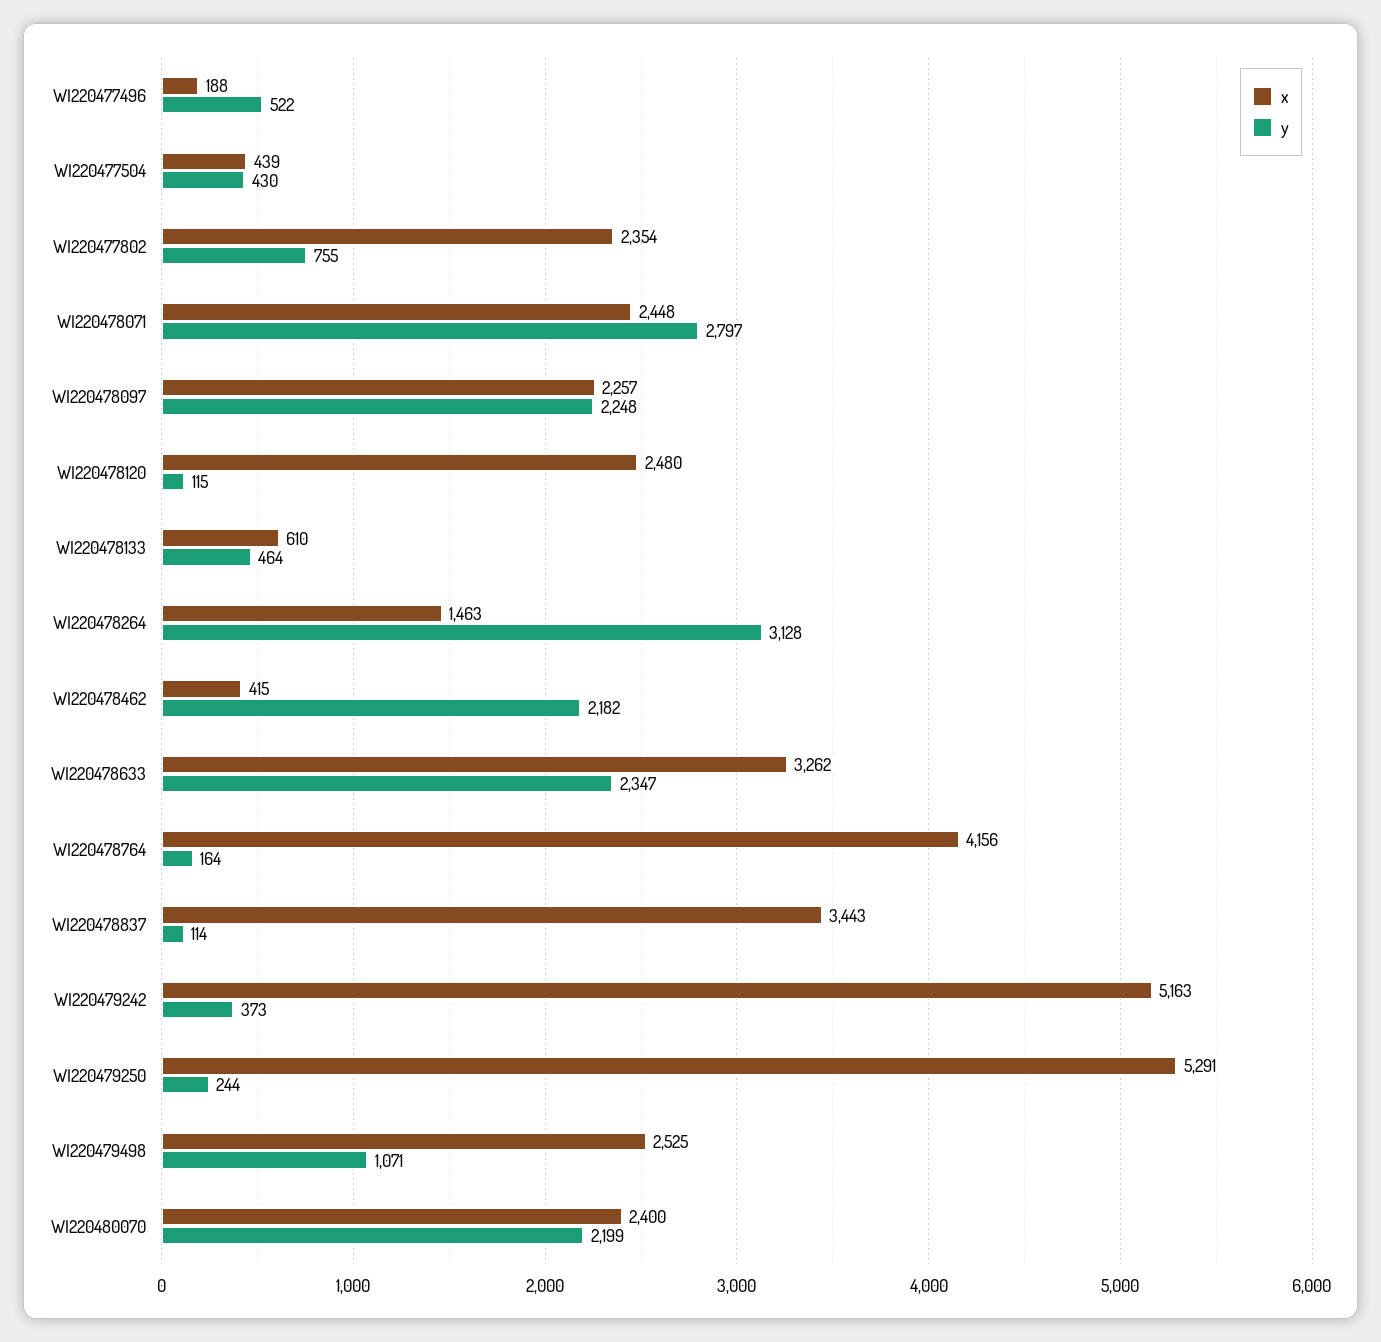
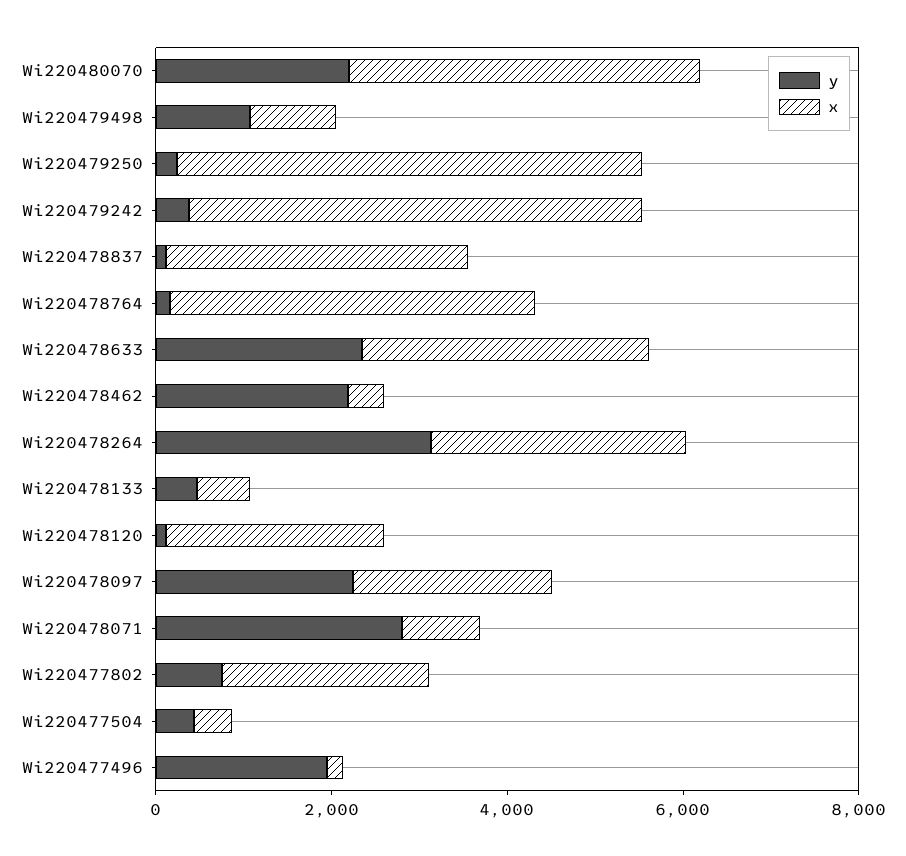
y, WI220477496: 522 -> 2000
x, WI220478071: 2448 -> 1000
x, WI220478264: 1463 -> 3000
x, WI220479498: 2525 -> 1000
x, WI220480070: 2400 -> 4000

